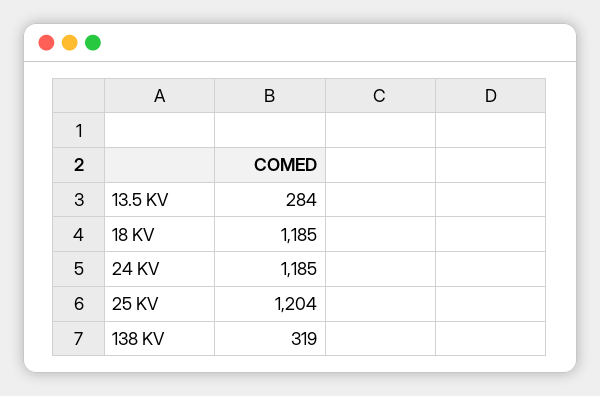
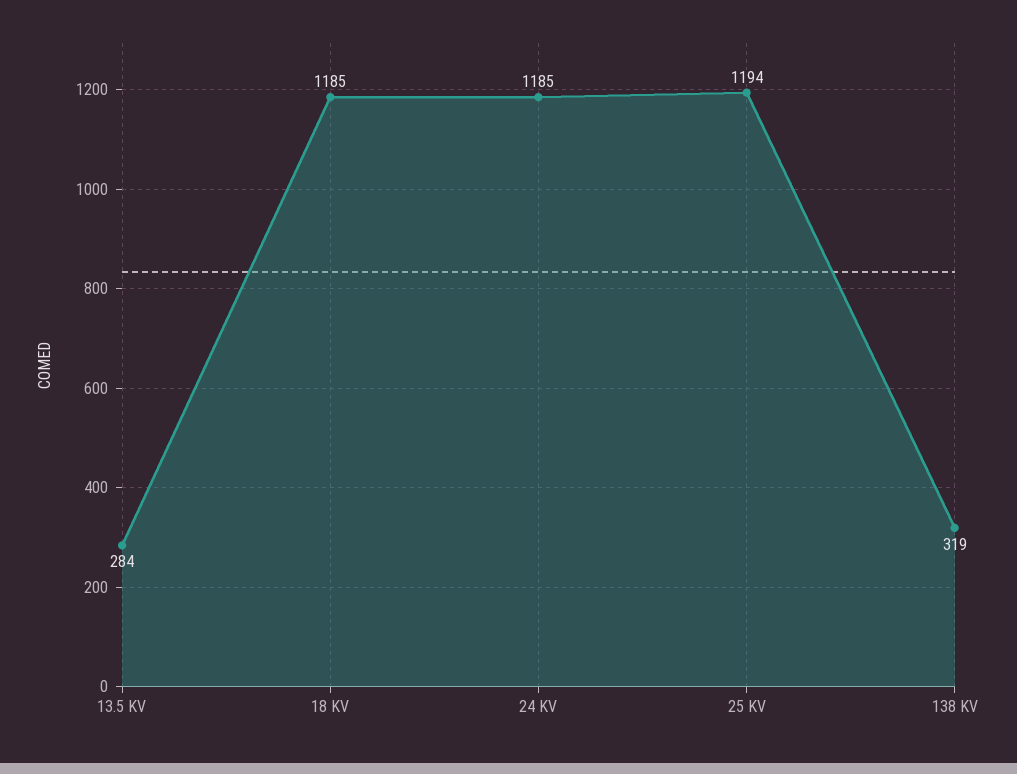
25 KV: 1204 -> 1194

